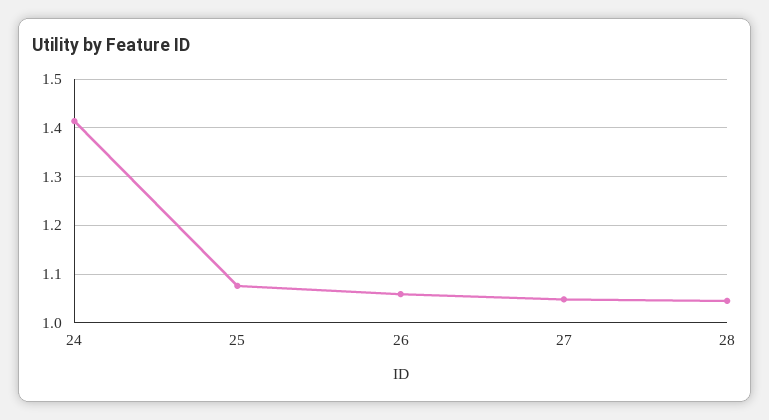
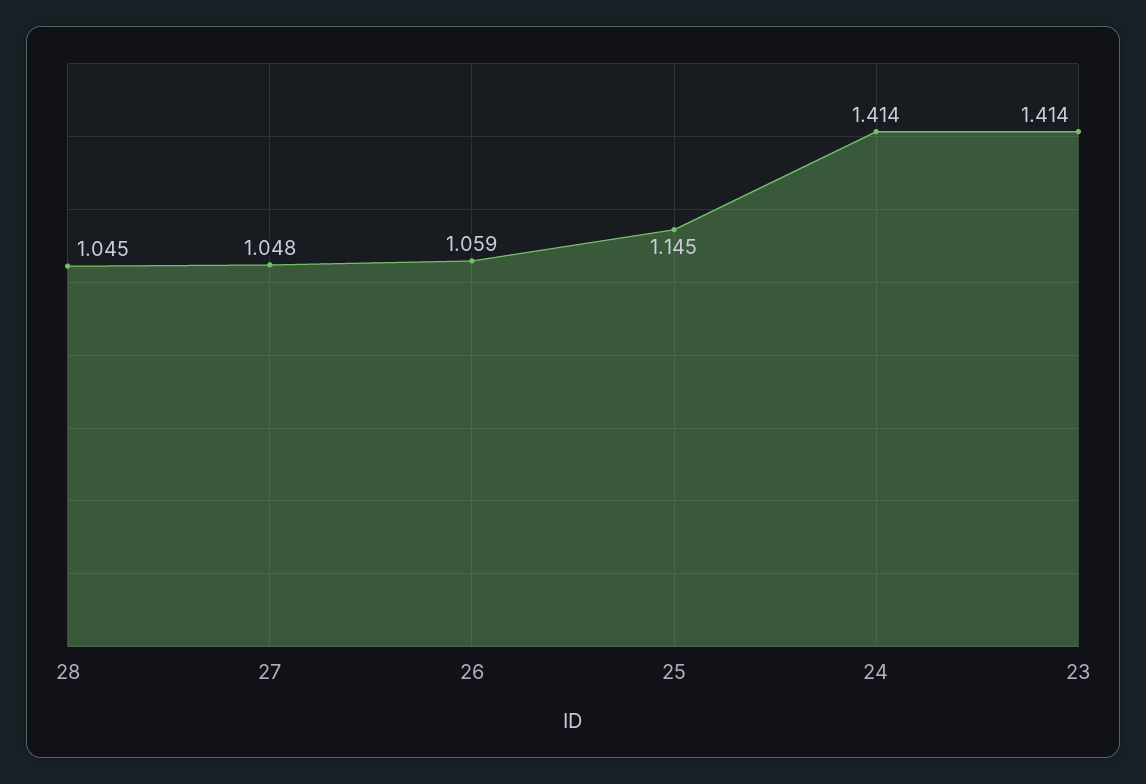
25: 1.08 -> 1.145
23: none -> 1.414

